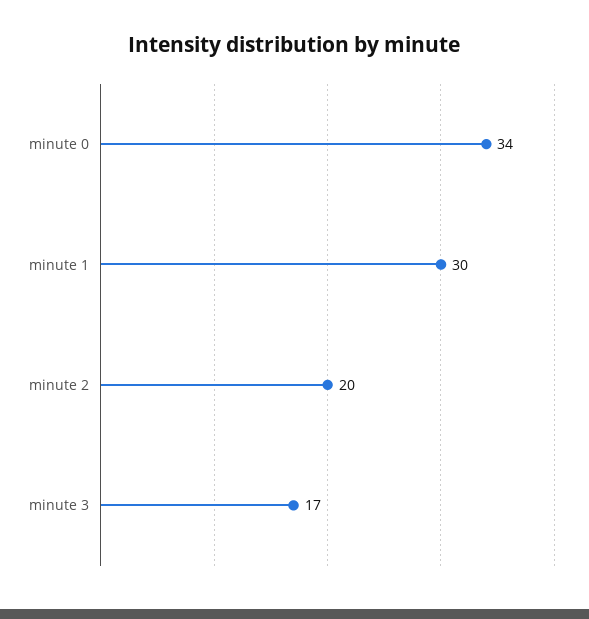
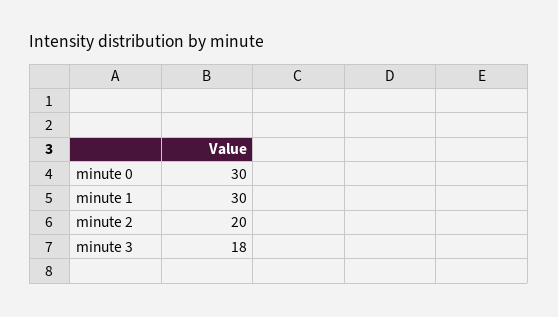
minute 0: 34 -> 30
minute 3: 17 -> 18

